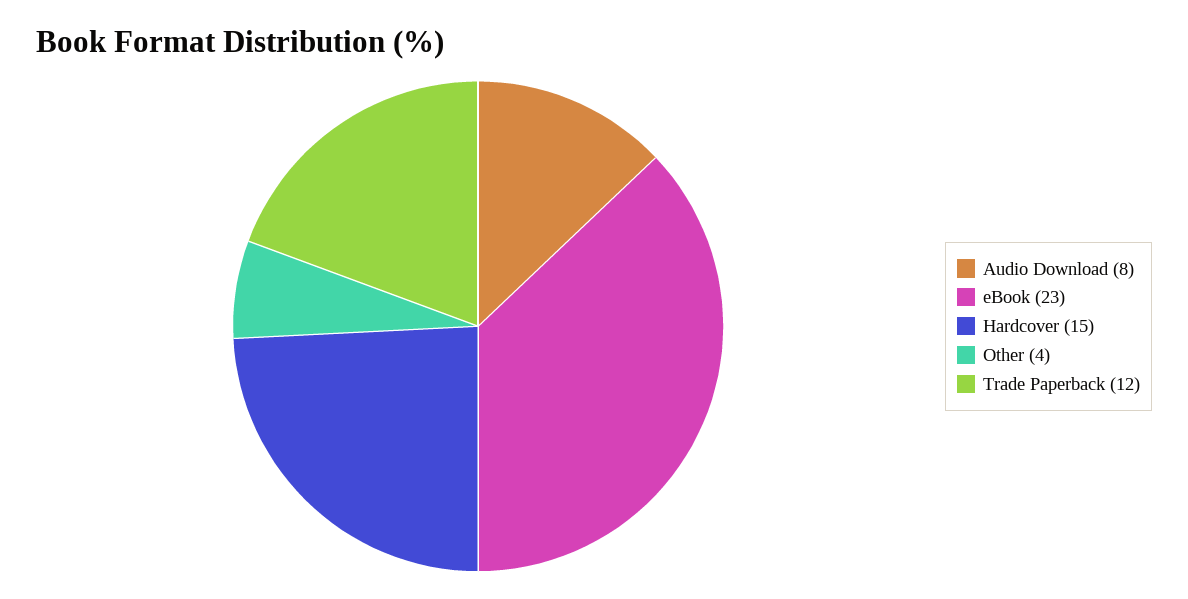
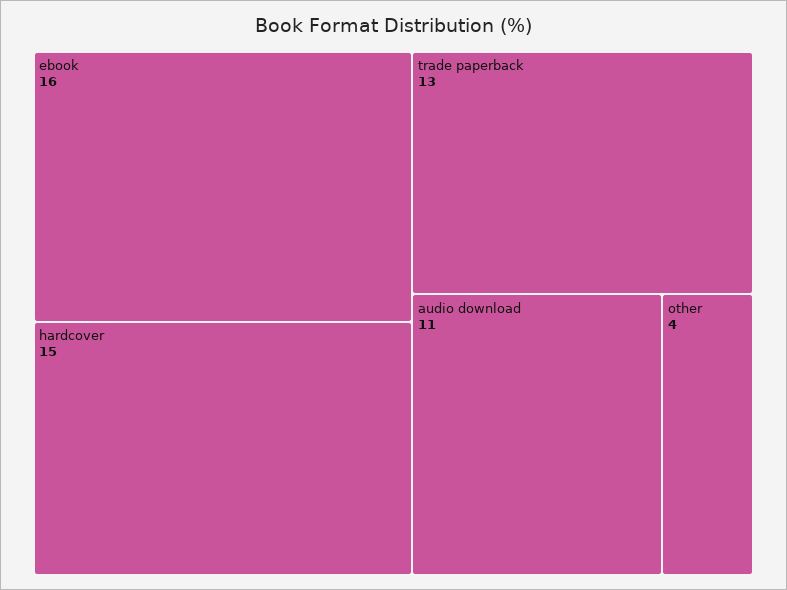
Audio Download: 8 -> 11
eBook: 23 -> 16
Trade Paperback: 12 -> 13

